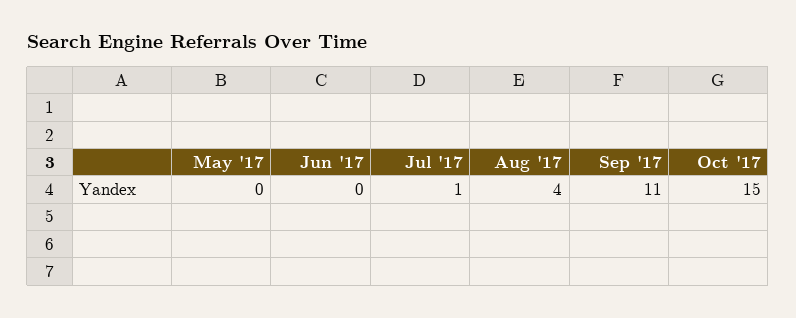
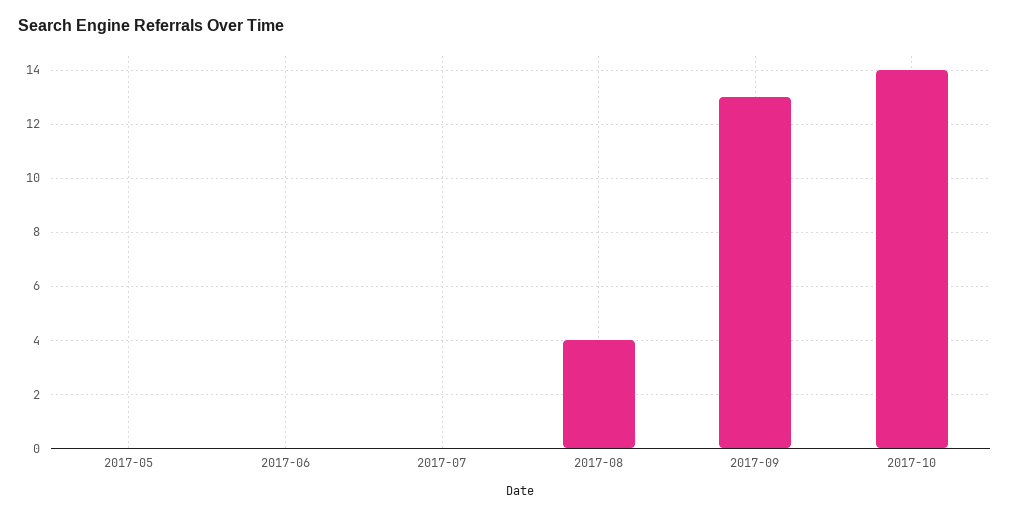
Jul '17: 1 -> 0
Sep '17: 11 -> 13
Oct '17: 15 -> 14

